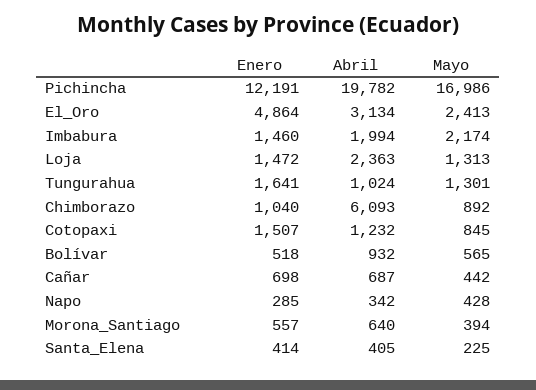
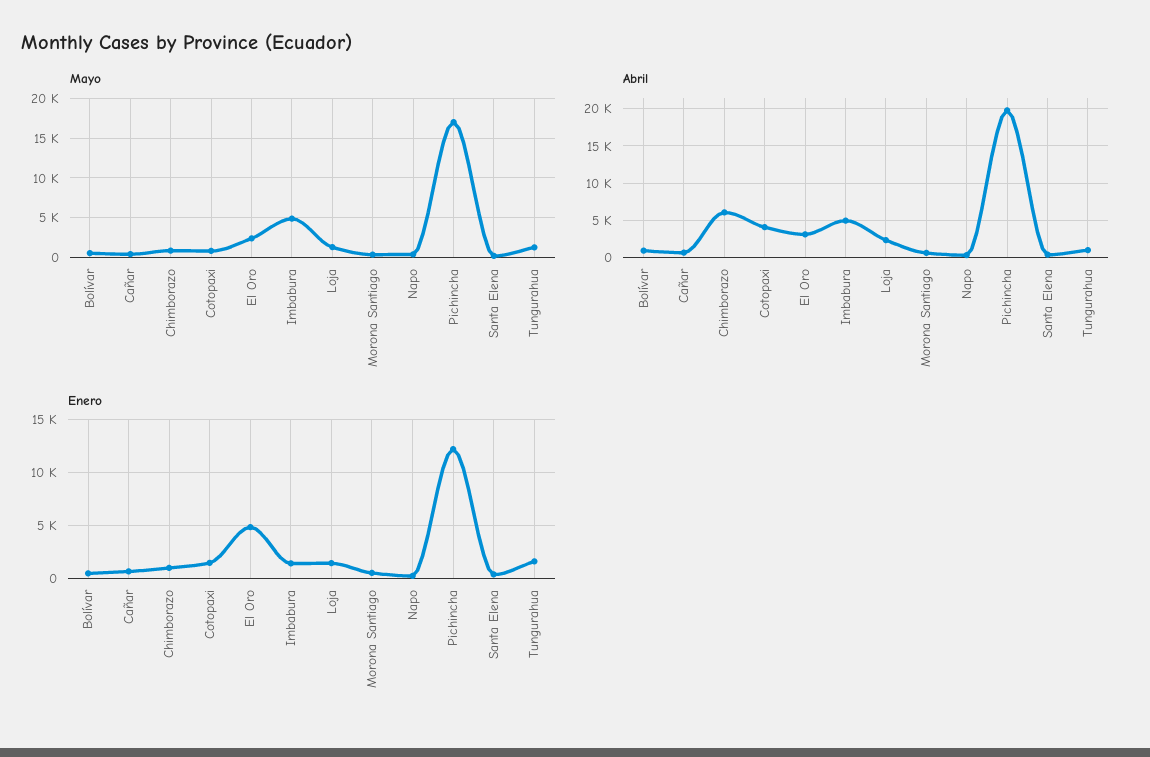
Abril, Imbabura: 1994 -> 5000
Mayo, Imbabura: 2174 -> 5000
Abril, Cotopaxi: 1232 -> 4000

